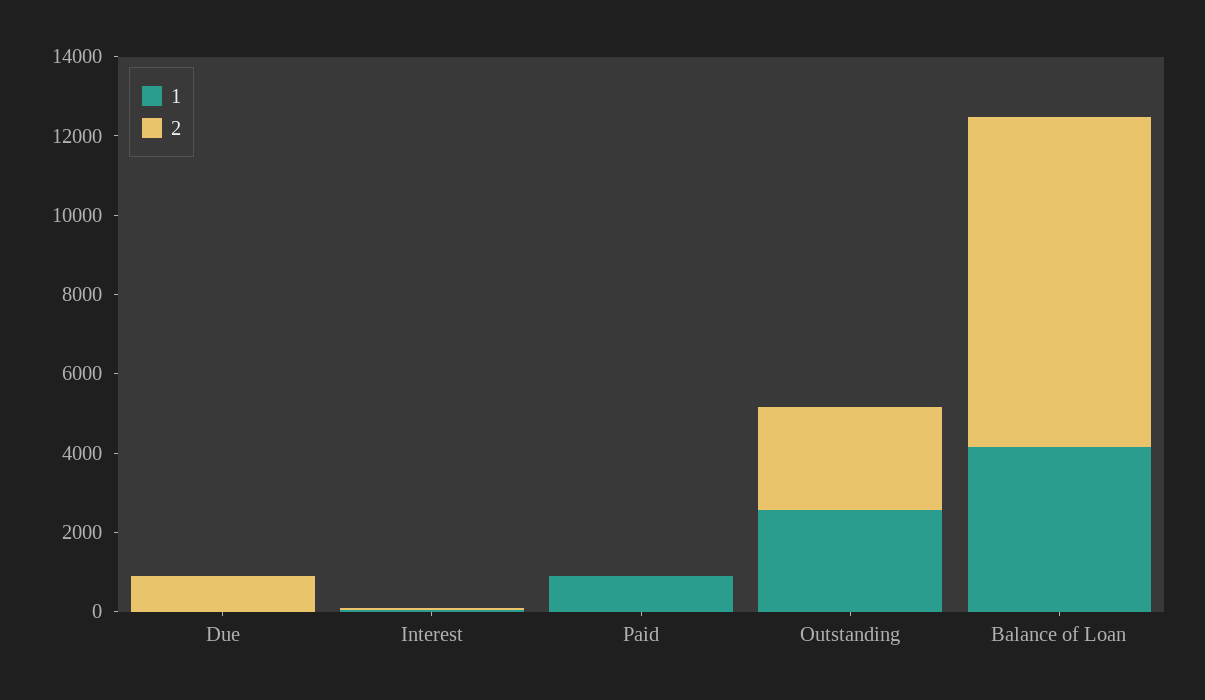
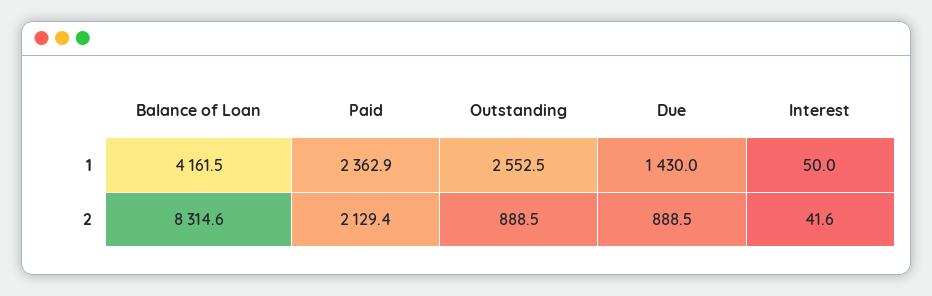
1, Due: 0 -> 1430
1, Paid: 1000 -> 2362.9
2, Paid: 0 -> 2129.4
2, Outstanding: 2500 -> 888.5

